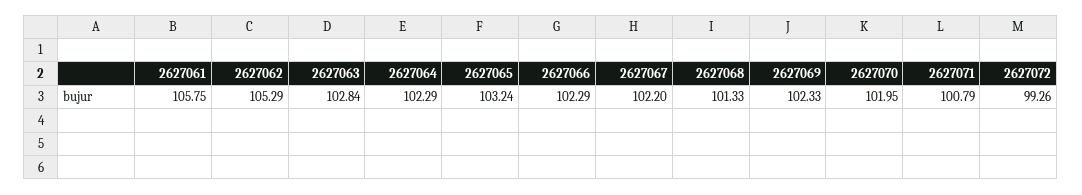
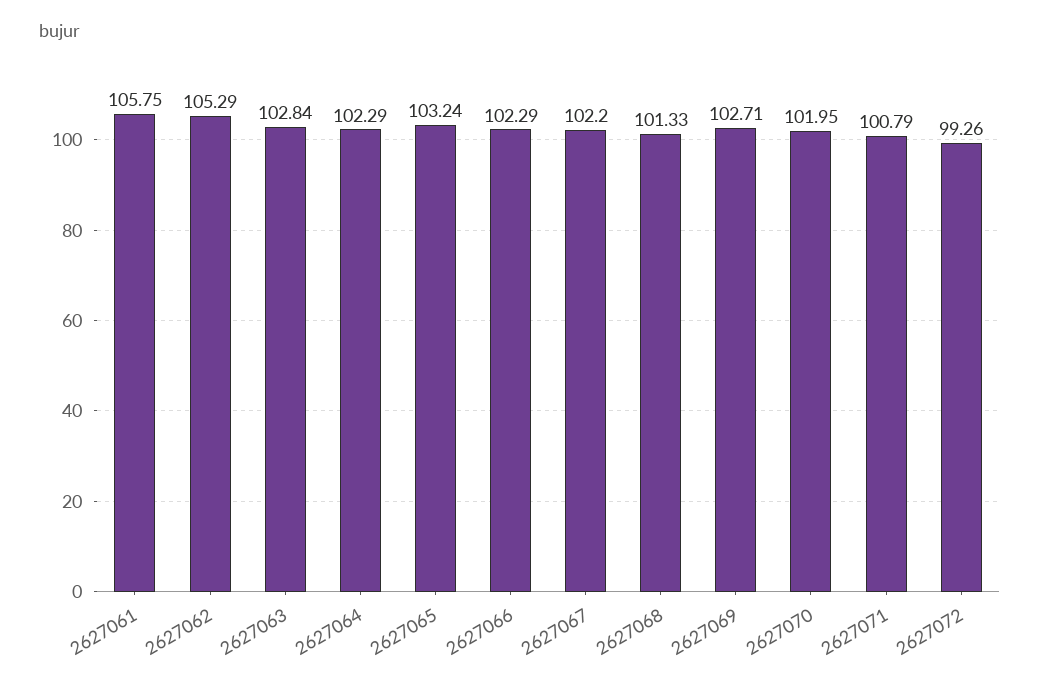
2627069: 102.33 -> 102.71

